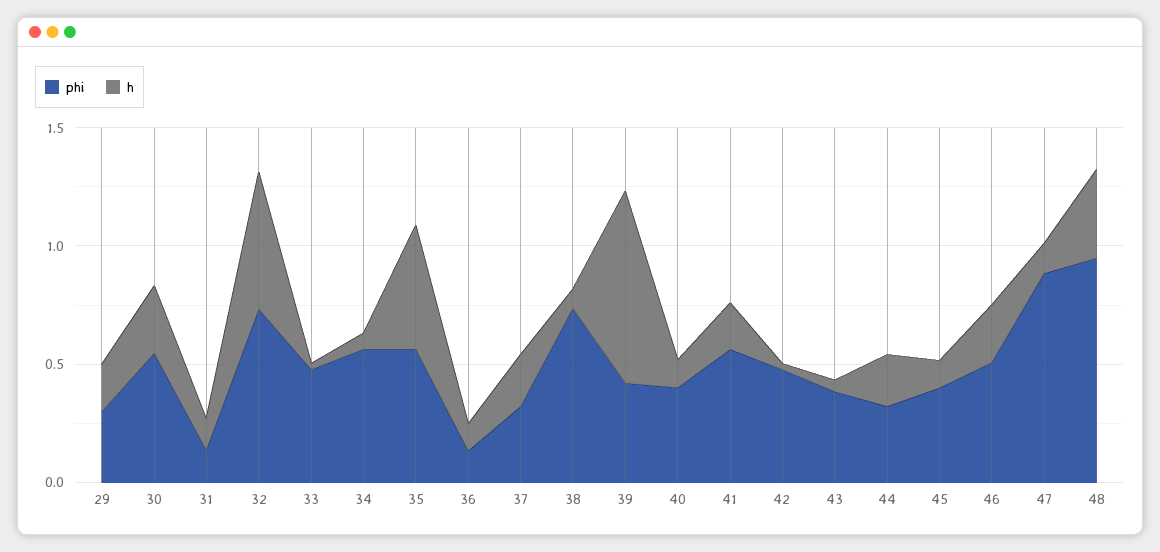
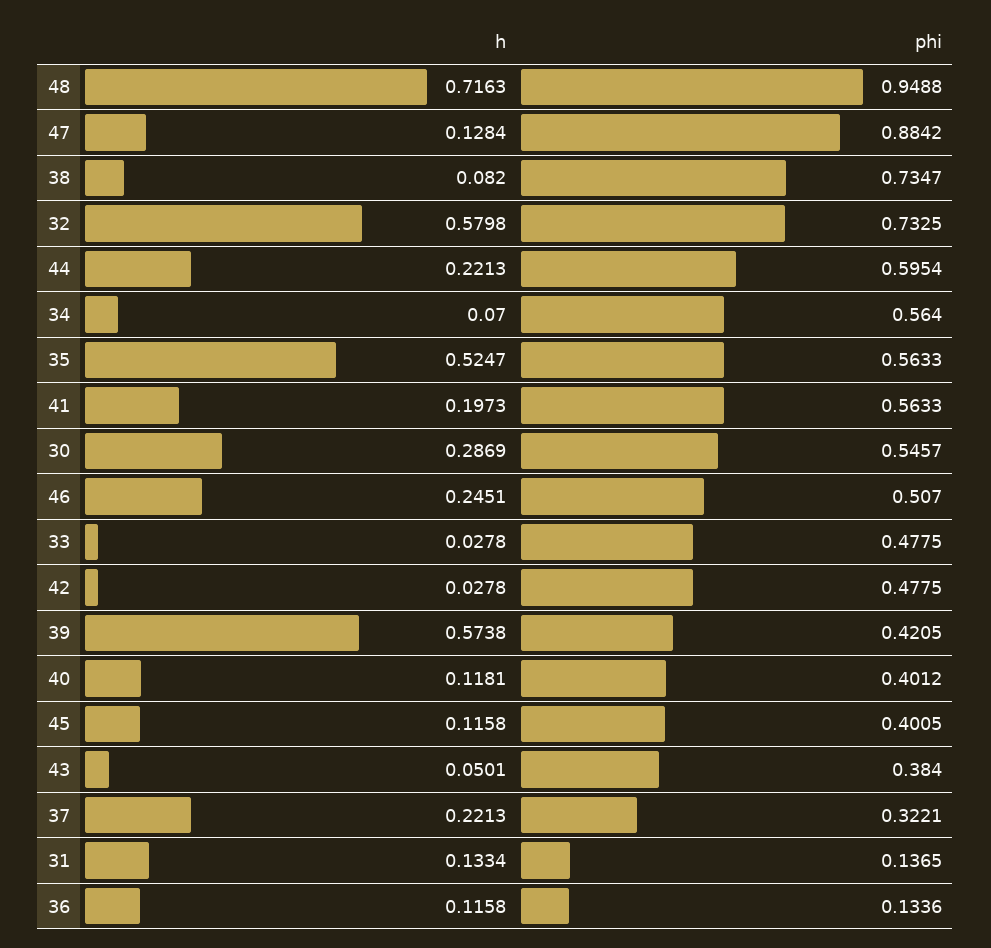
phi, 29: 0.3 -> none
h, 29: 0.2 -> none
h, 39: 0.8 -> 0.5738
phi, 44: 0.3 -> 0.5954
h, 48: 0.4 -> 0.7163

